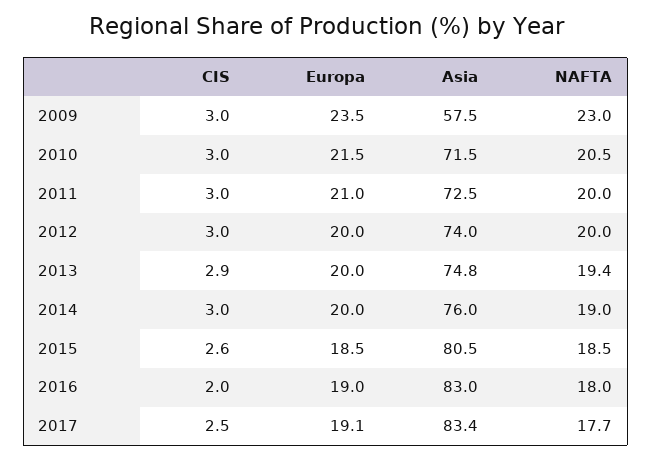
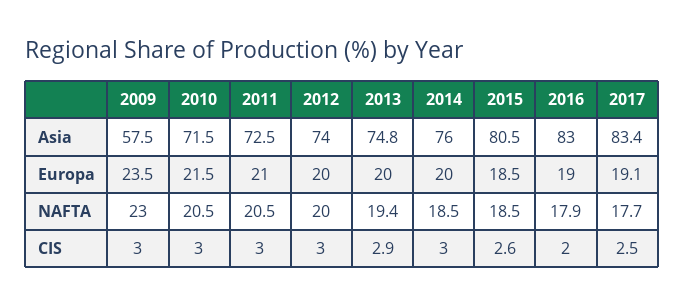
NAFTA, 2011: 20 -> 20.5
NAFTA, 2014: 19 -> 18.5
NAFTA, 2016: 18 -> 17.9

